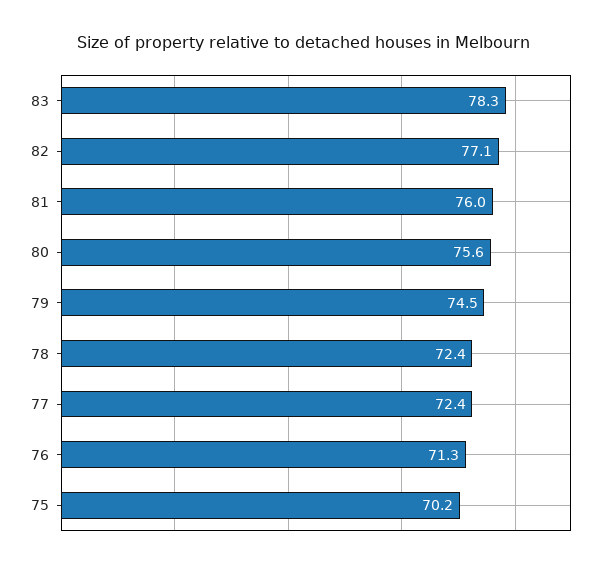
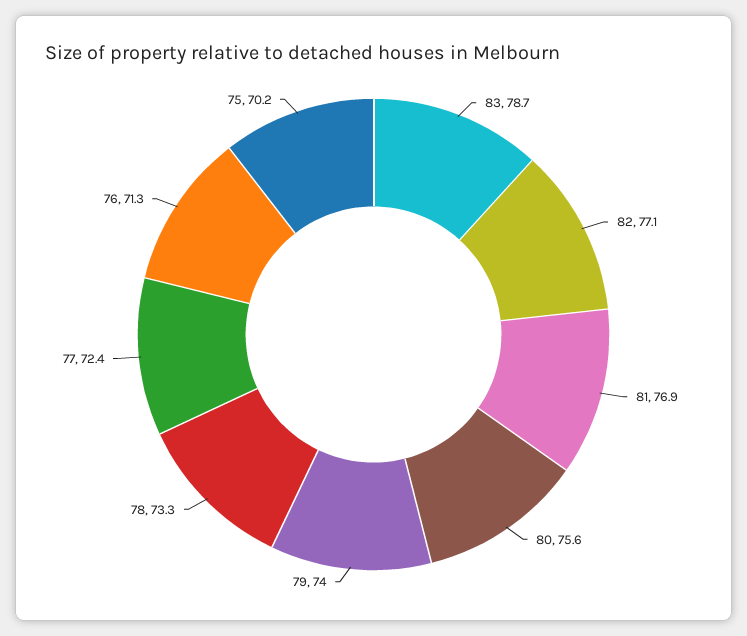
83: 78.3 -> 78.7
81: 76 -> 76.9
79: 74.5 -> 74
78: 72.4 -> 73.3

